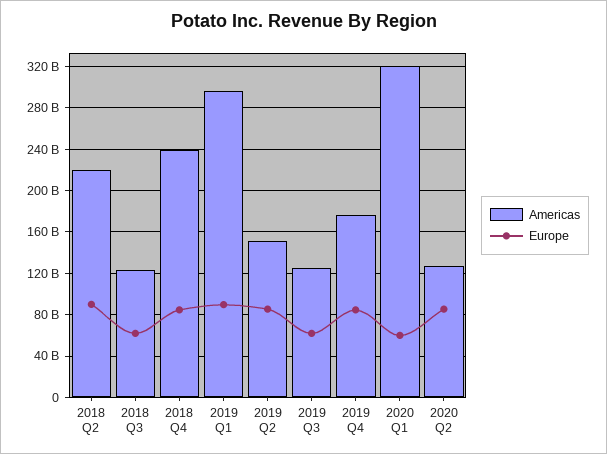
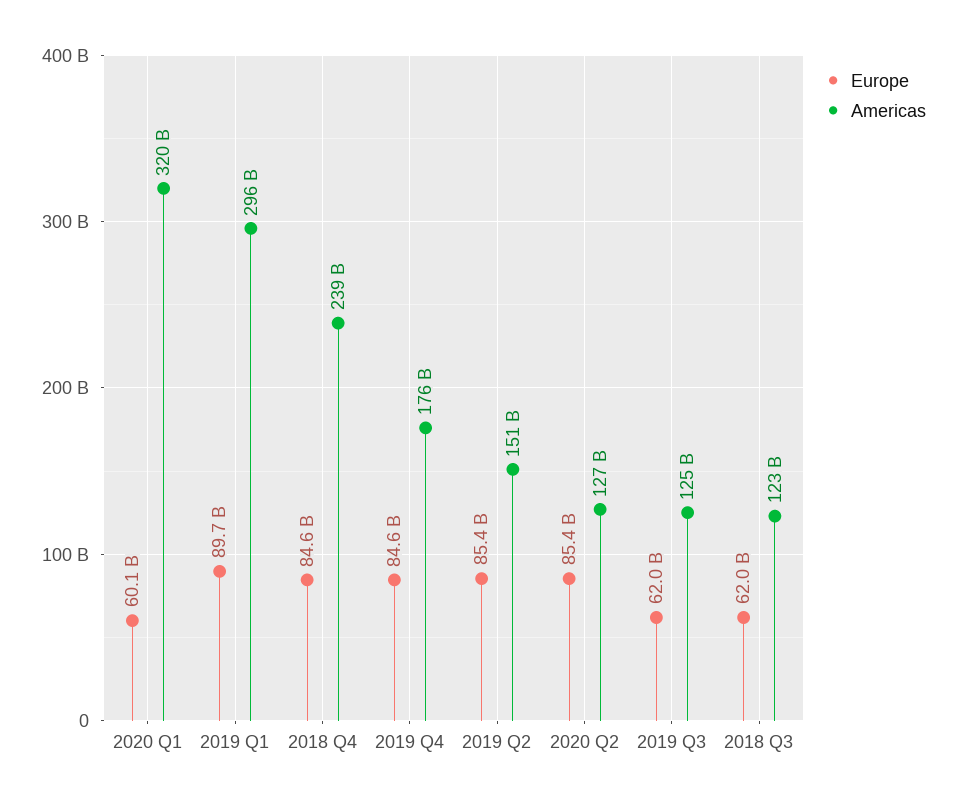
Americas, 2018 Q2: 220000000000 -> none
Europe, 2018 Q2: 90000000000 -> none

